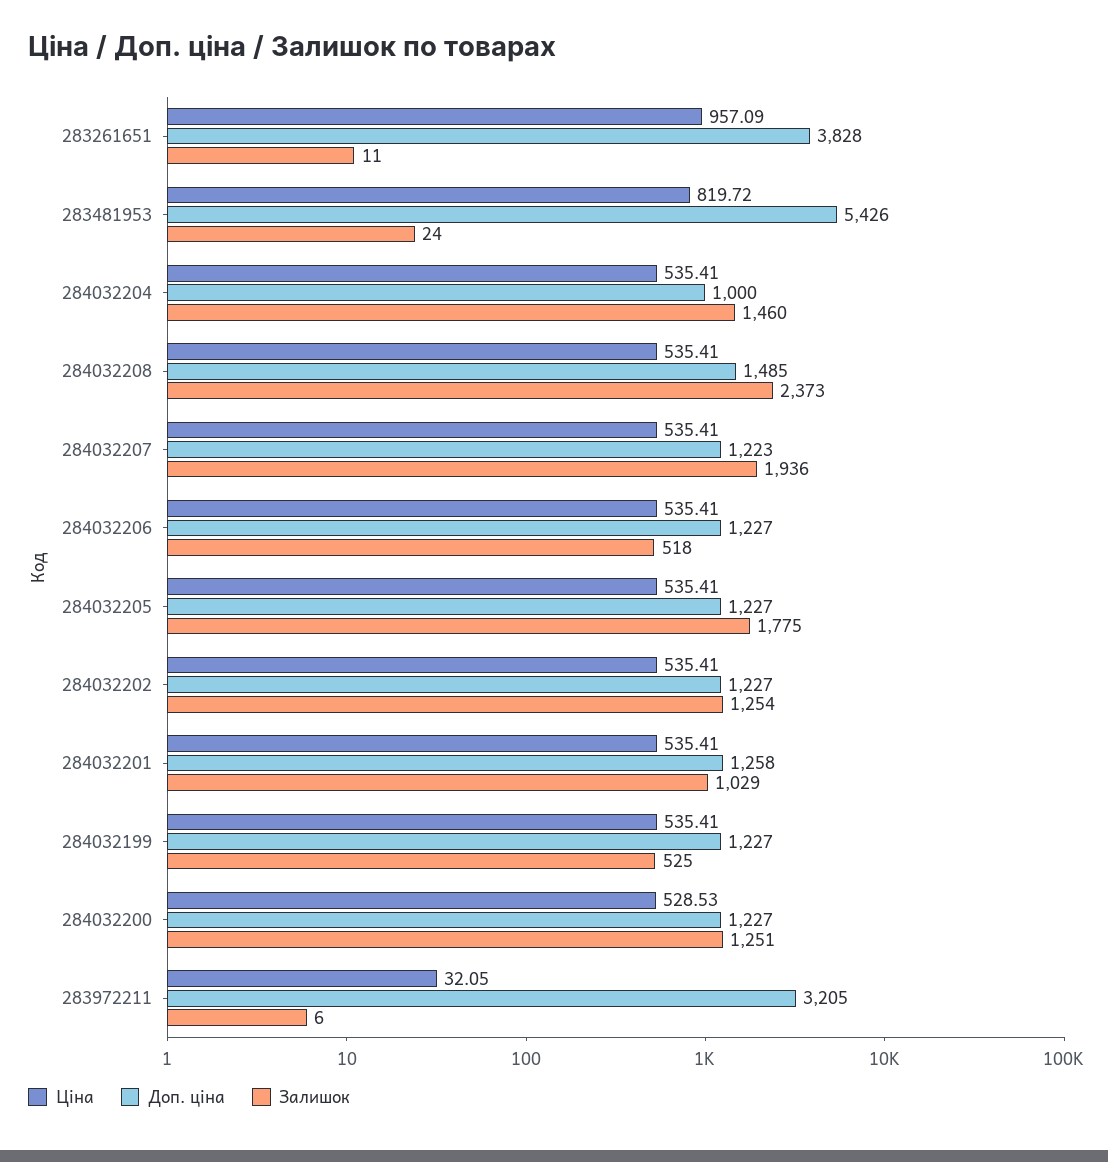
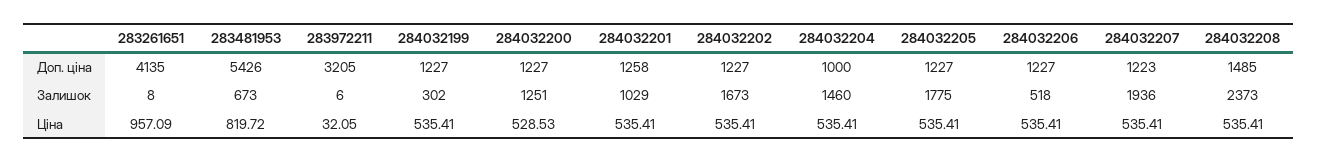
Доп. ціна, 283261651: 3828 -> 4135
Залишок, 283261651: 11 -> 8
Залишок, 283481953: 24 -> 673
Залишок, 284032202: 1254 -> 1673
Залишок, 284032199: 525 -> 302

